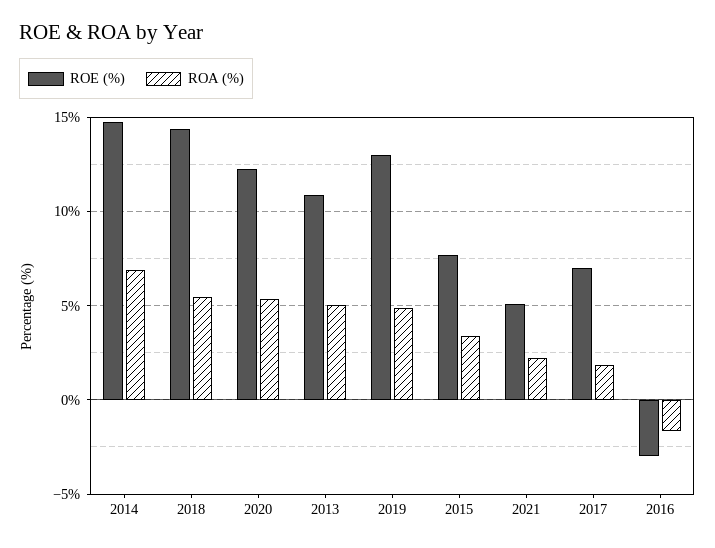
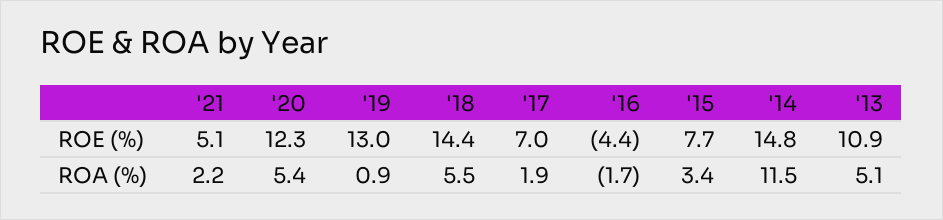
ROA (%), 2014: 7 -> 11.5
ROA (%), 2019: 5 -> 0.9
ROE (%), 2016: -3 -> -4.4

